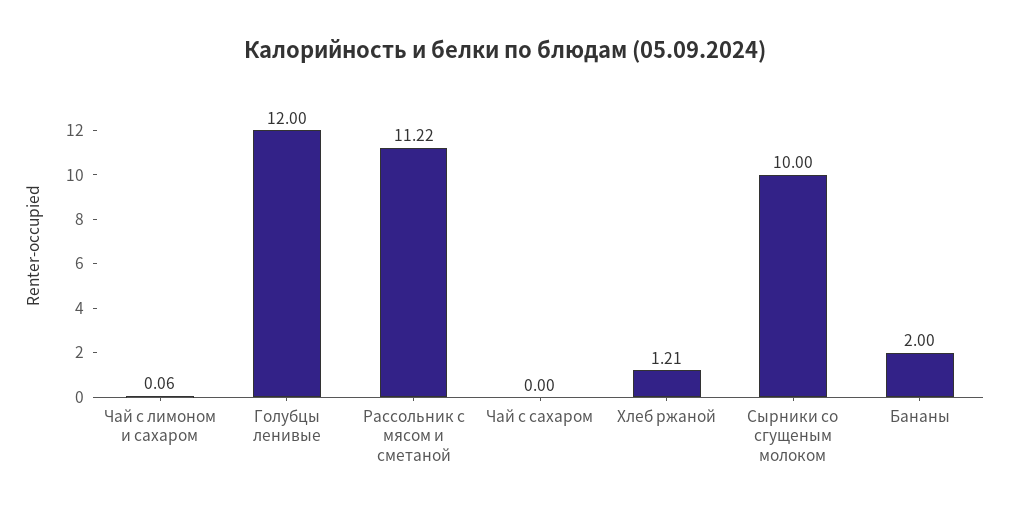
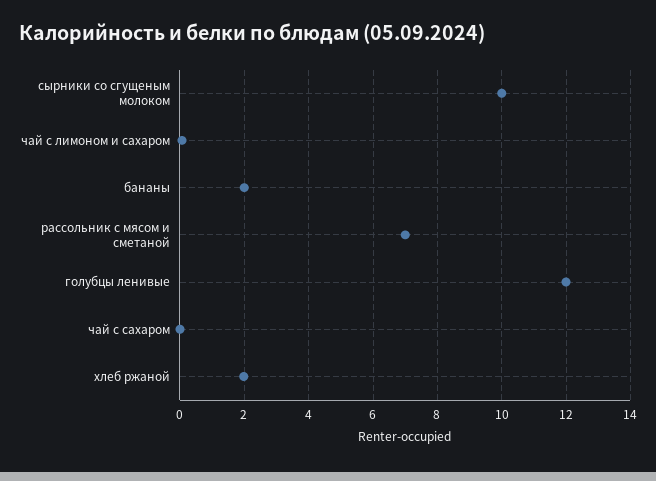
Рассольник с мясом и сметаной: 11.22 -> 7
Хлеб ржаной: 1.21 -> 2

